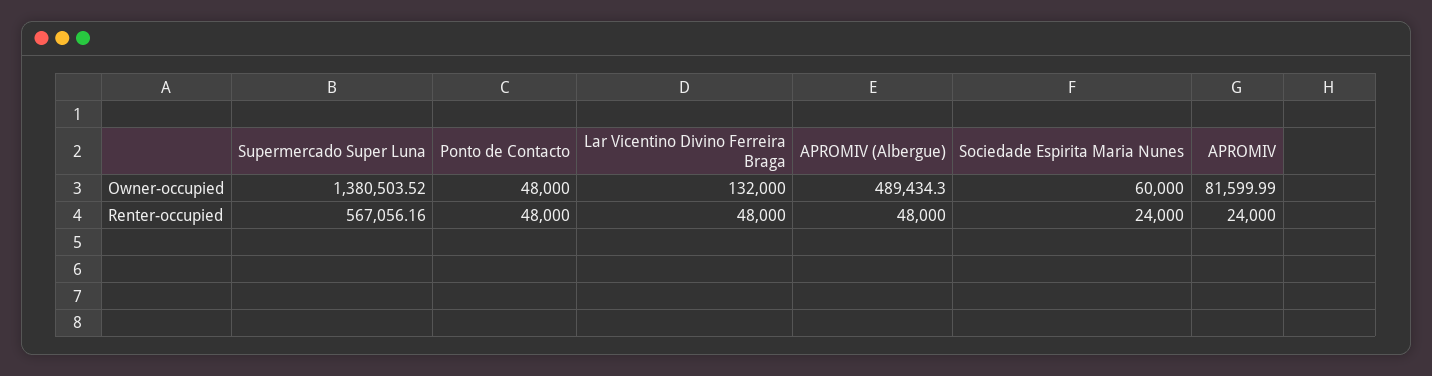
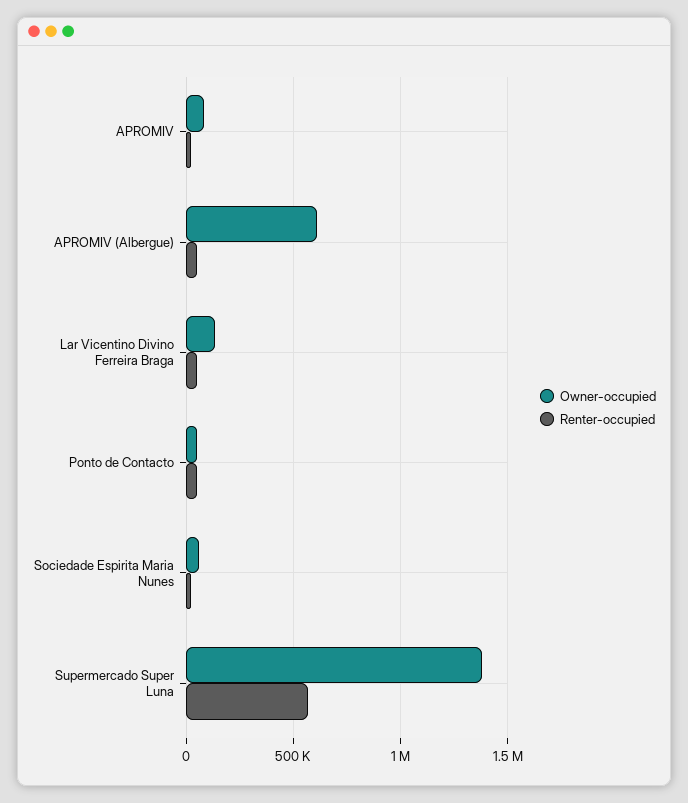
Owner-occupied, APROMIV (Albergue): 489434.3 -> 600000

